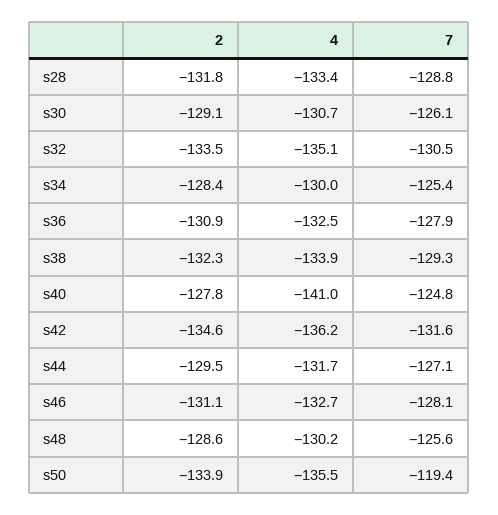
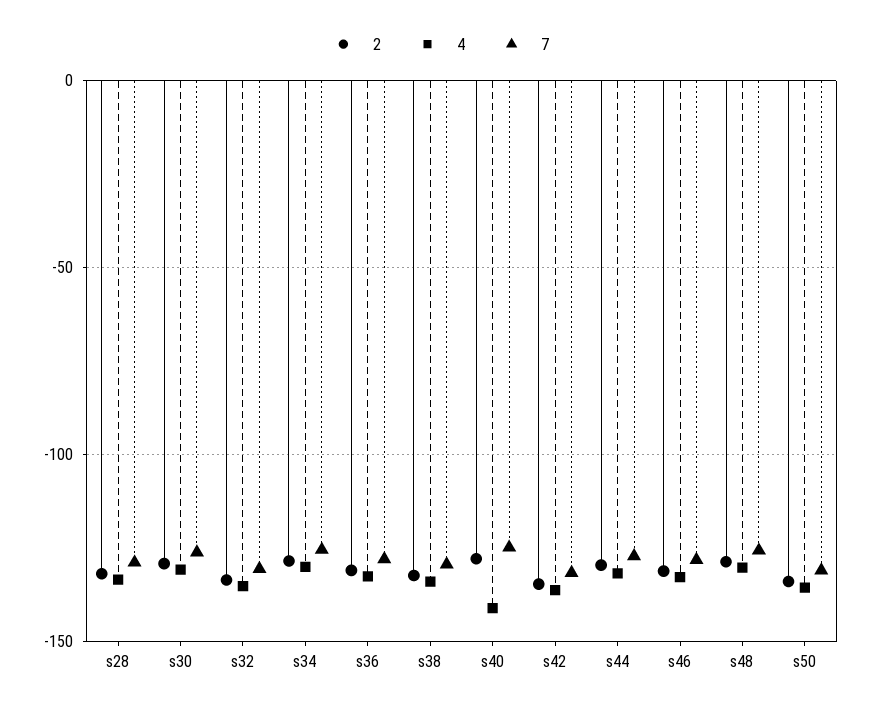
7, s50: -119.4 -> -130

